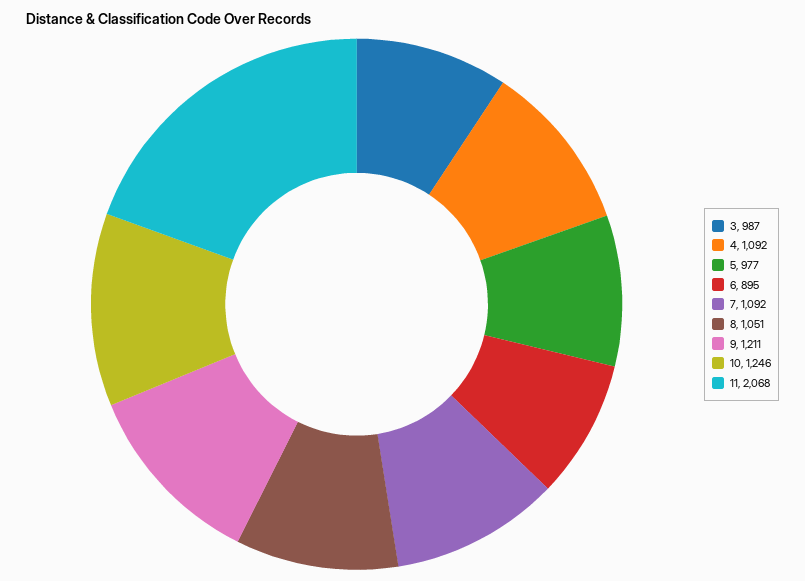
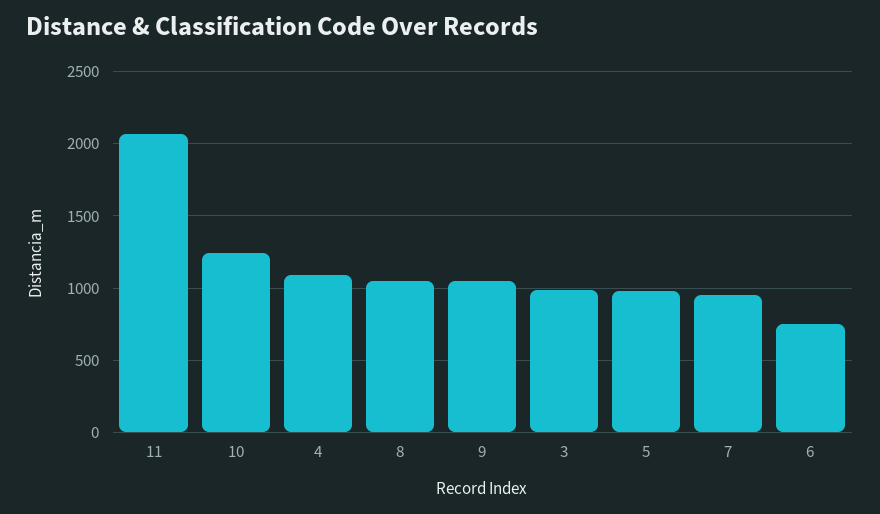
6: 895 -> 750
7: 1092 -> 950
9: 1211 -> 1050

